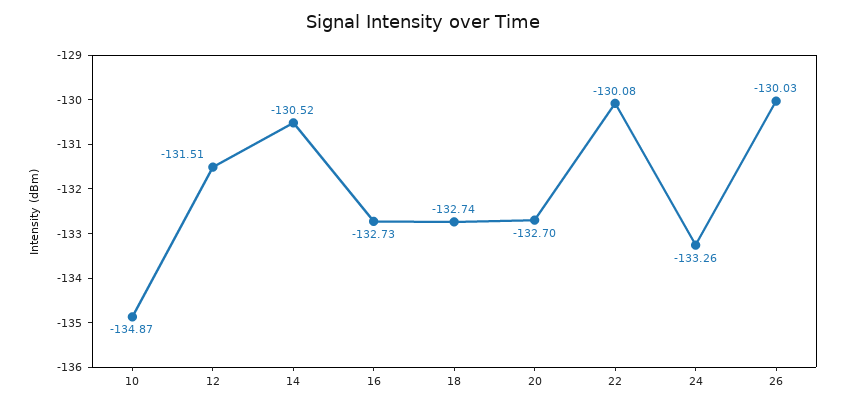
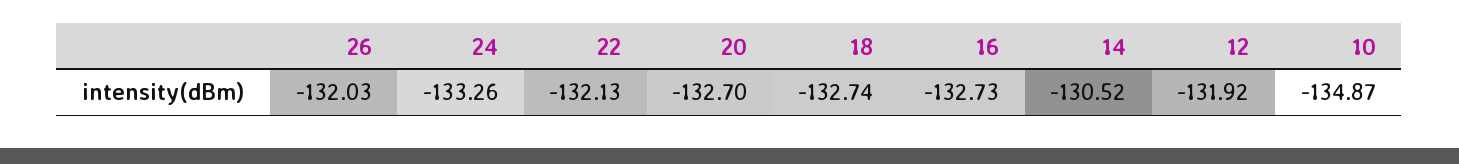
12: -131.51 -> -131.92
22: -130.08 -> -132.13
26: -130.03 -> -132.03

